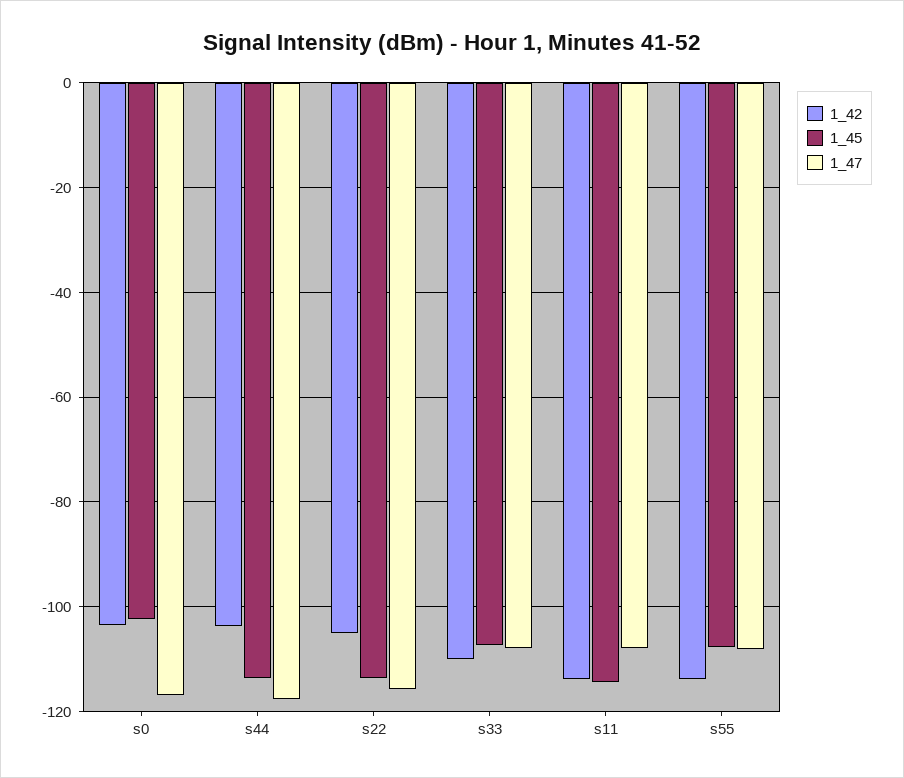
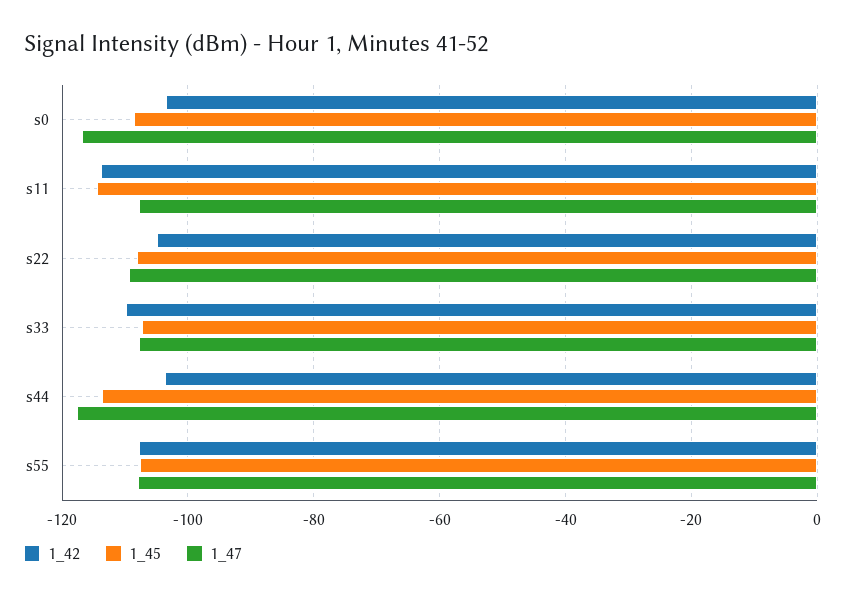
1_45, s0: -102 -> -108
1_45, s22: -114 -> -108
1_47, s22: -116 -> -110
1_42, s55: -114 -> -108

